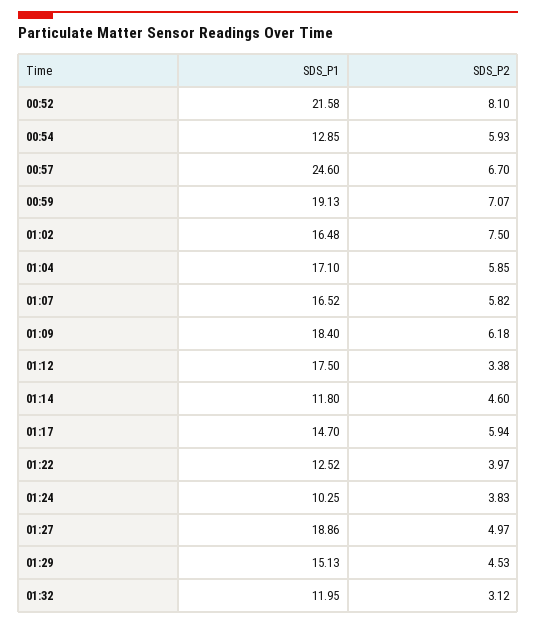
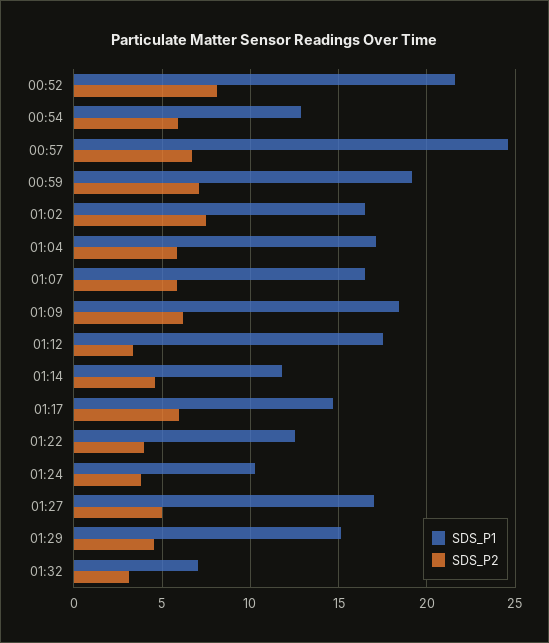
SDS_P1, 01:27: 18.86 -> 17
SDS_P1, 01:32: 11.95 -> 7

